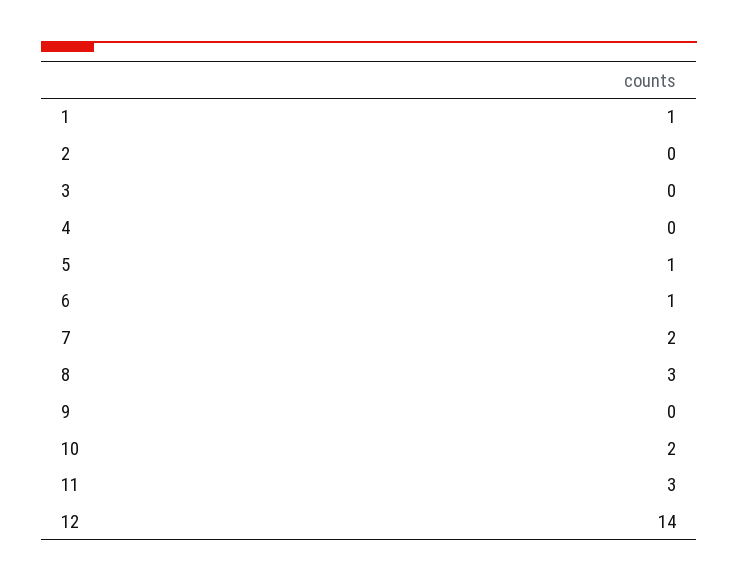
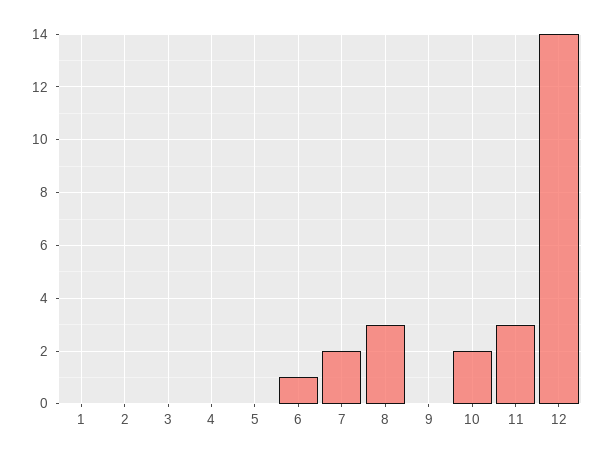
1: 1 -> 0
5: 1 -> 0

